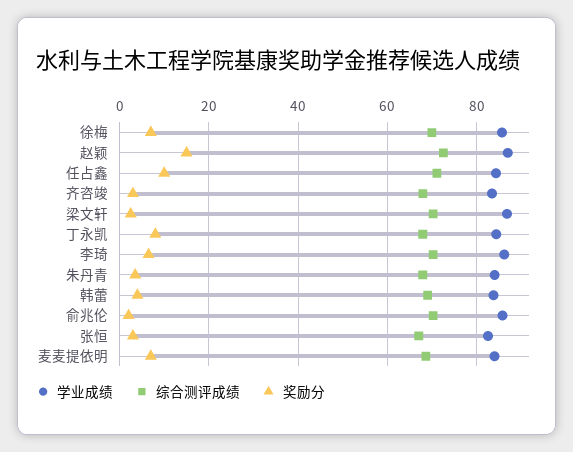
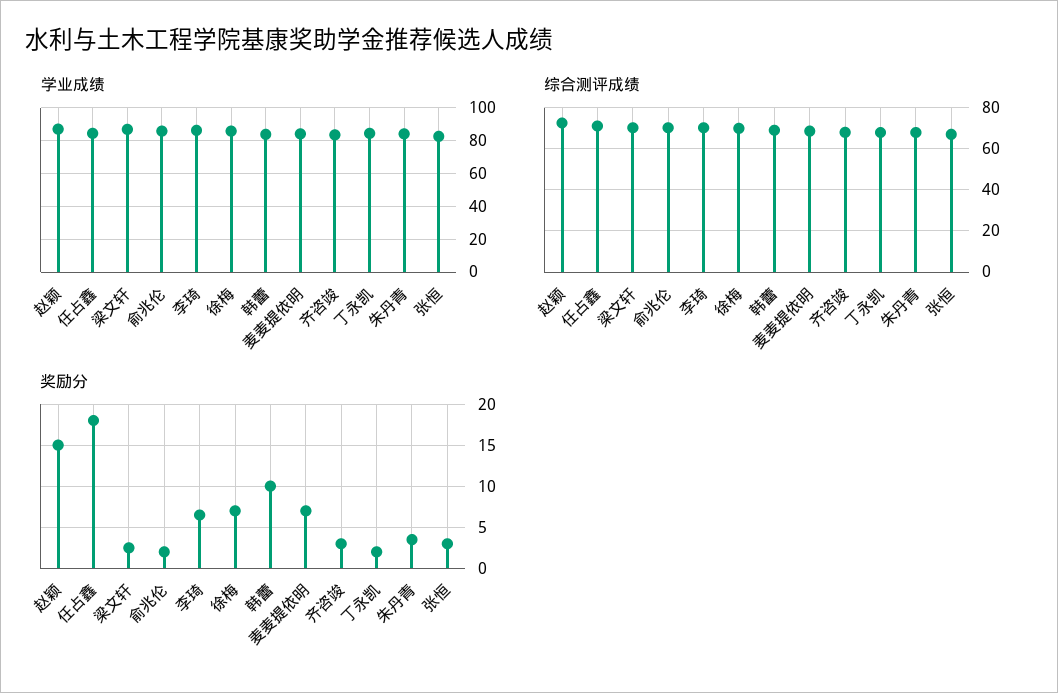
奖励分, 任占鑫: 10 -> 18
奖励分, 丁永凯: 8 -> 2
奖励分, 韩蕾: 4 -> 10

